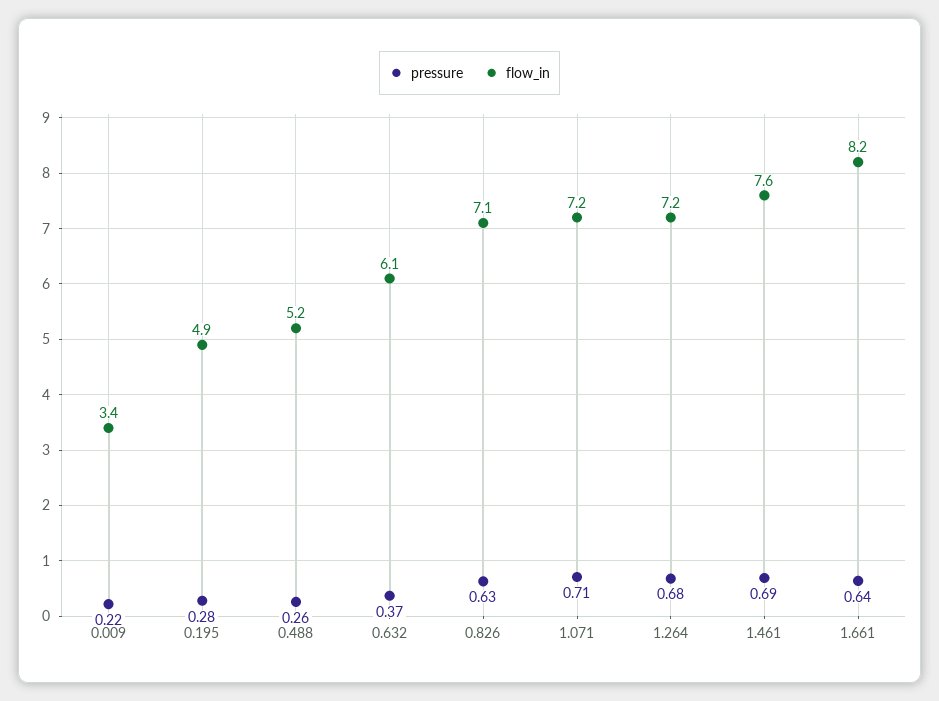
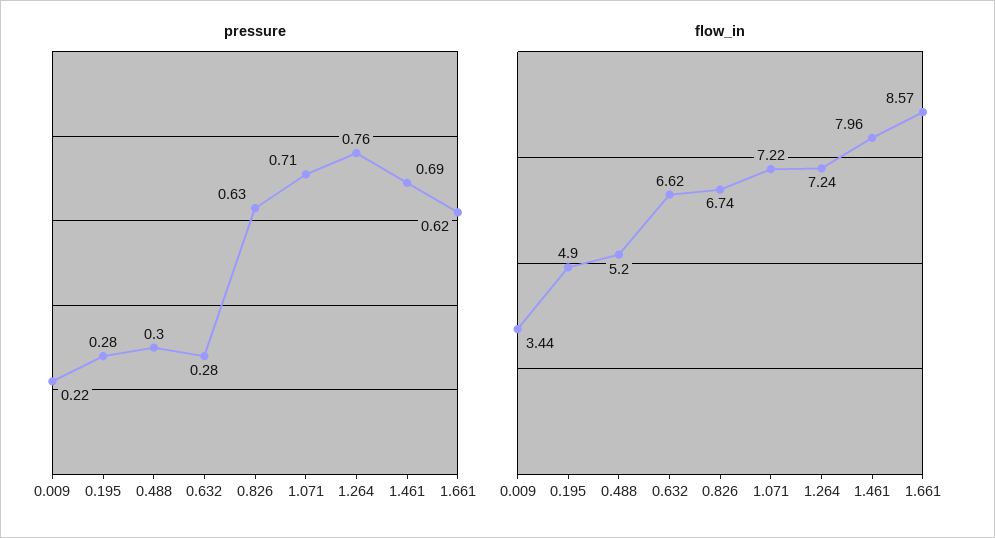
pressure, 0.488: 0.26 -> 0.3
pressure, 0.632: 0.37 -> 0.28
flow_in, 0.632: 6.1 -> 6.62
flow_in, 0.826: 7.1 -> 6.74
pressure, 1.264: 0.68 -> 0.76
flow_in, 1.461: 7.6 -> 7.96
pressure, 1.661: 0.64 -> 0.62
flow_in, 1.661: 8.2 -> 8.57

